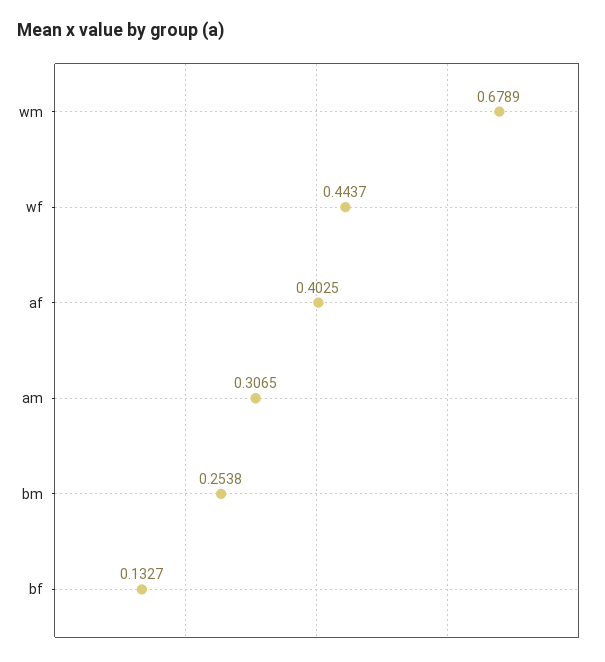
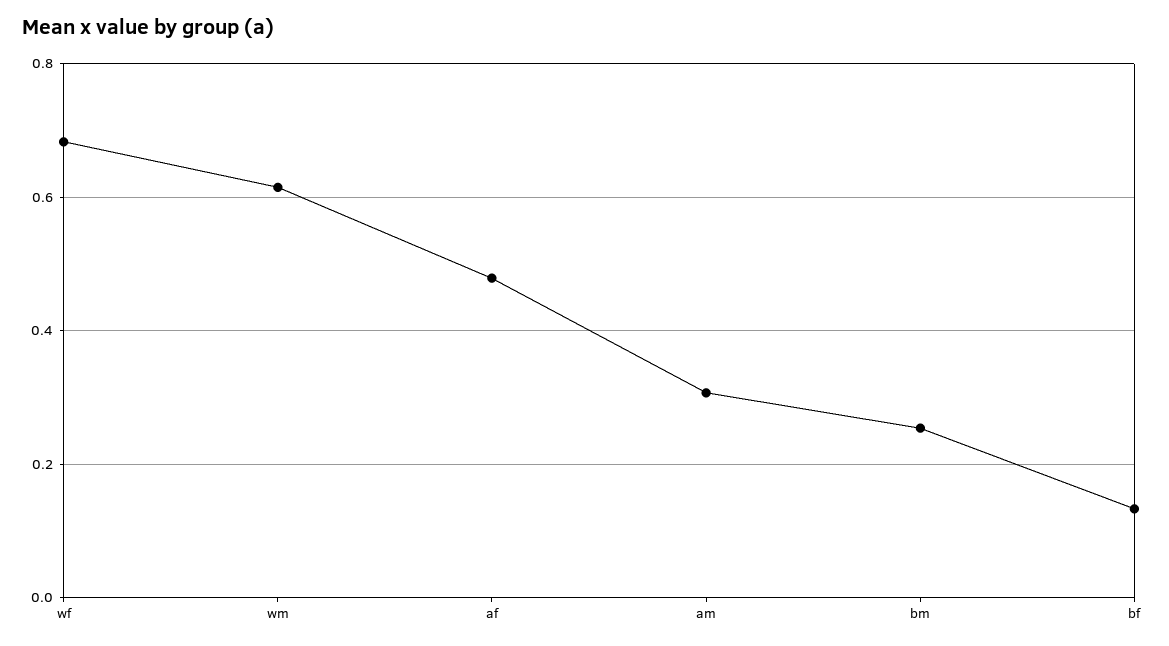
wm: 0.6789 -> 0.62
wf: 0.4437 -> 0.68
af: 0.4025 -> 0.48

